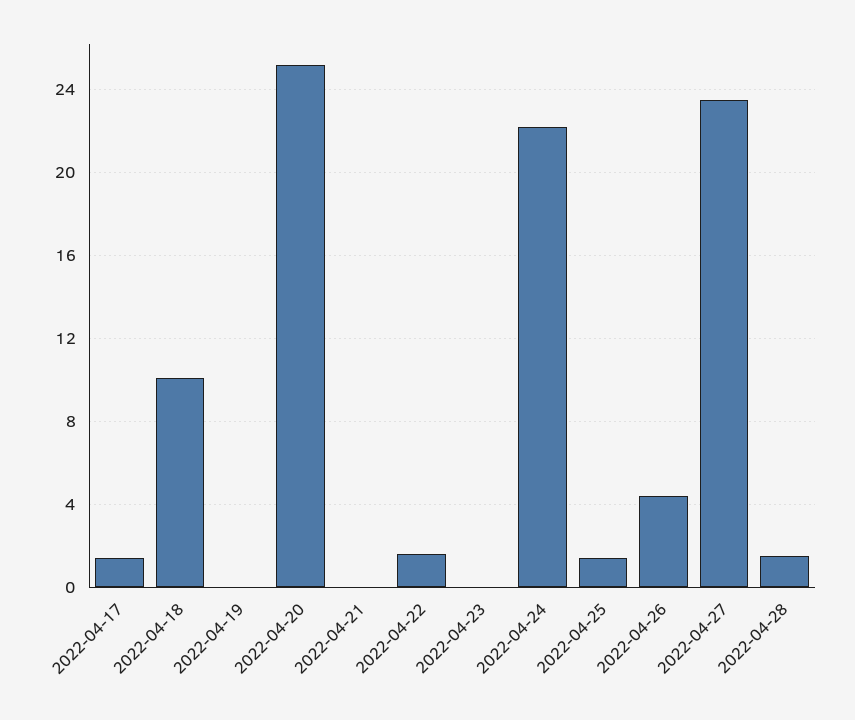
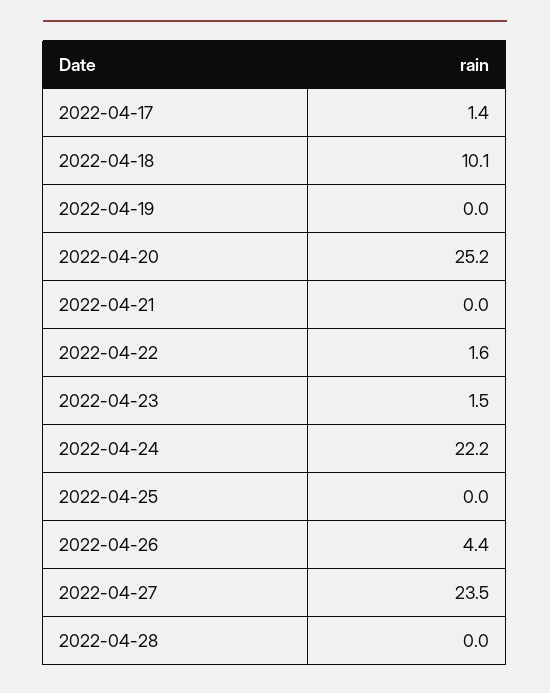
2022-04-23: 0 -> 1.5
2022-04-25: 1.5 -> 0
2022-04-28: 1.5 -> 0

